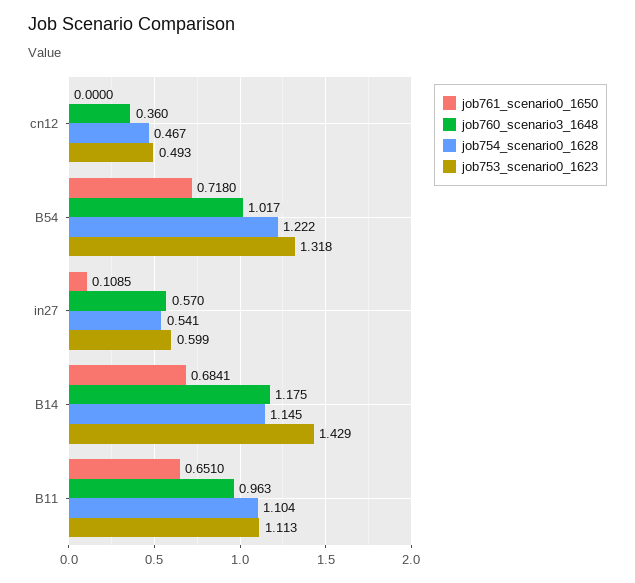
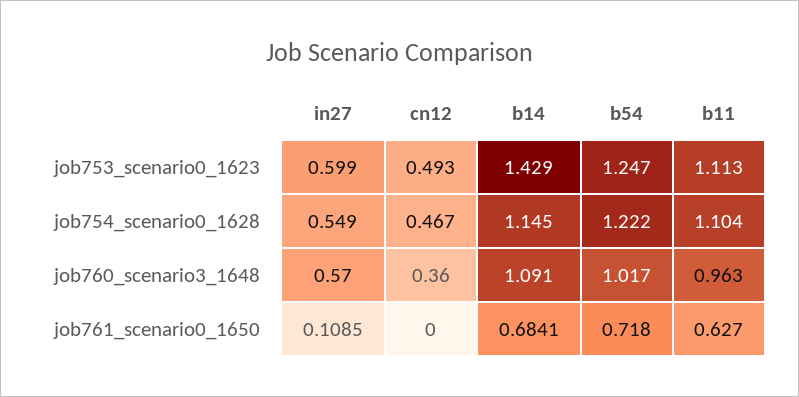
job753_scenario0_1623, B54: 1.318 -> 1.247
job754_scenario0_1628, in27: 0.541 -> 0.549
job760_scenario3_1648, B14: 1.175 -> 1.091
job761_scenario0_1650, B11: 0.651 -> 0.627

